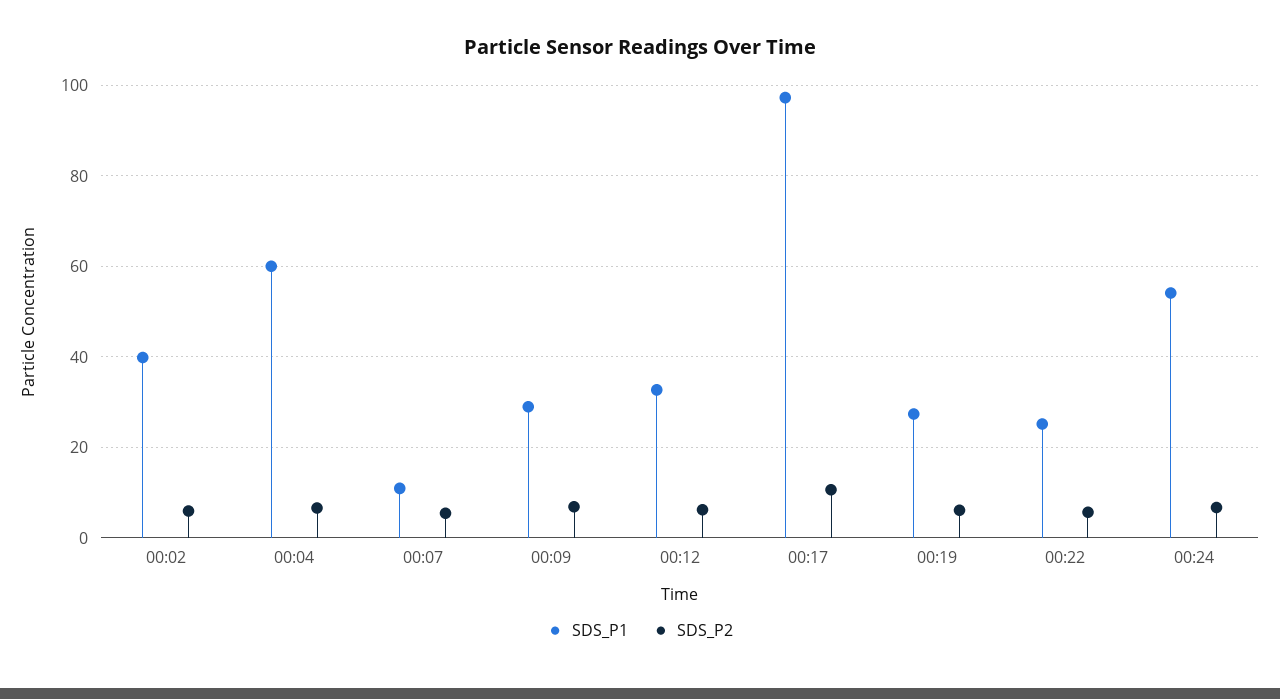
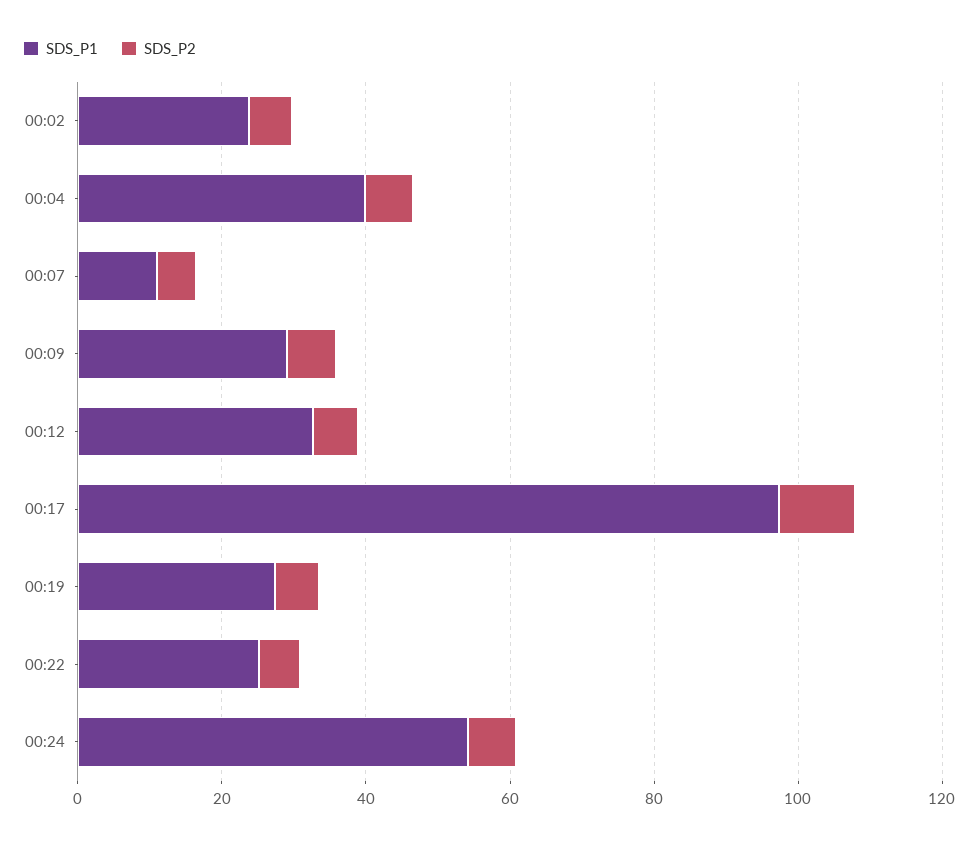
SDS_P1, 00:02: 40 -> 25
SDS_P1, 00:04: 60 -> 40

